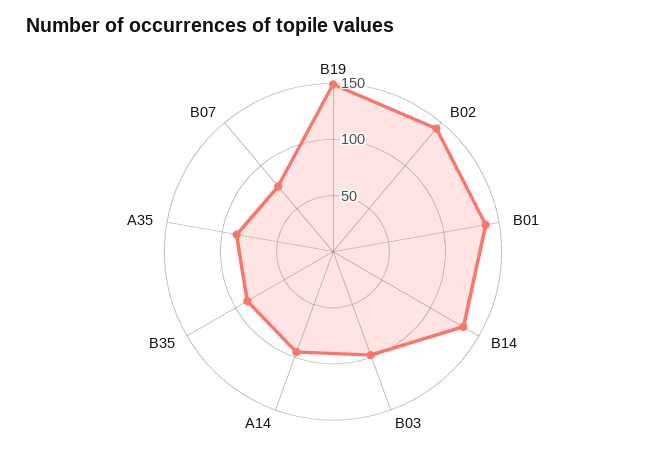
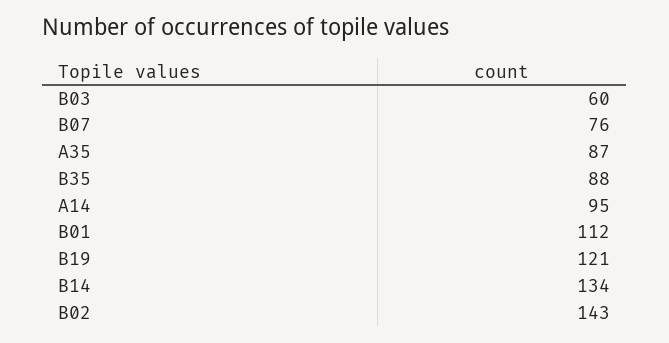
B19: 150 -> 121
B01: 140 -> 112
B03: 100 -> 60

